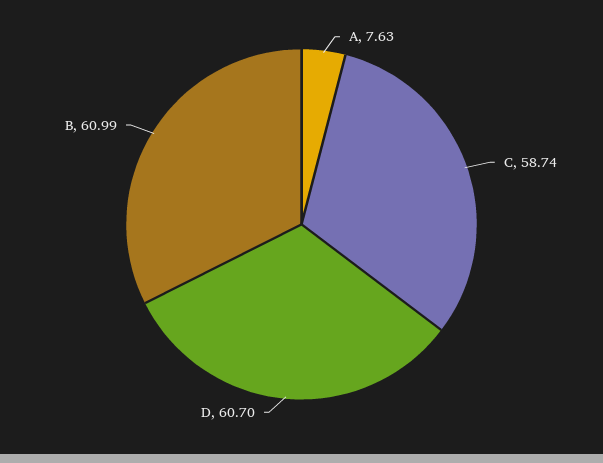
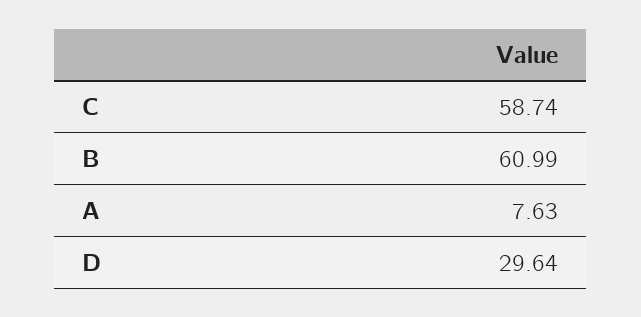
D: 60.7 -> 29.64

